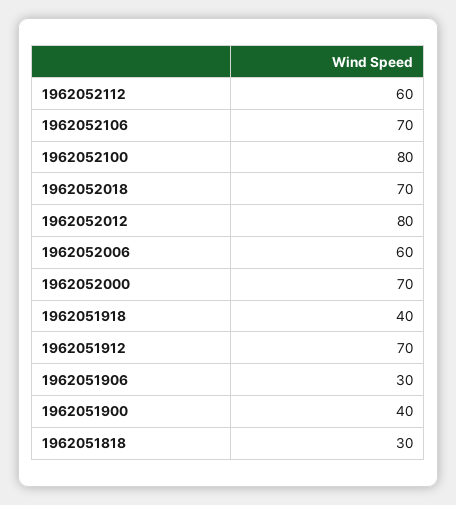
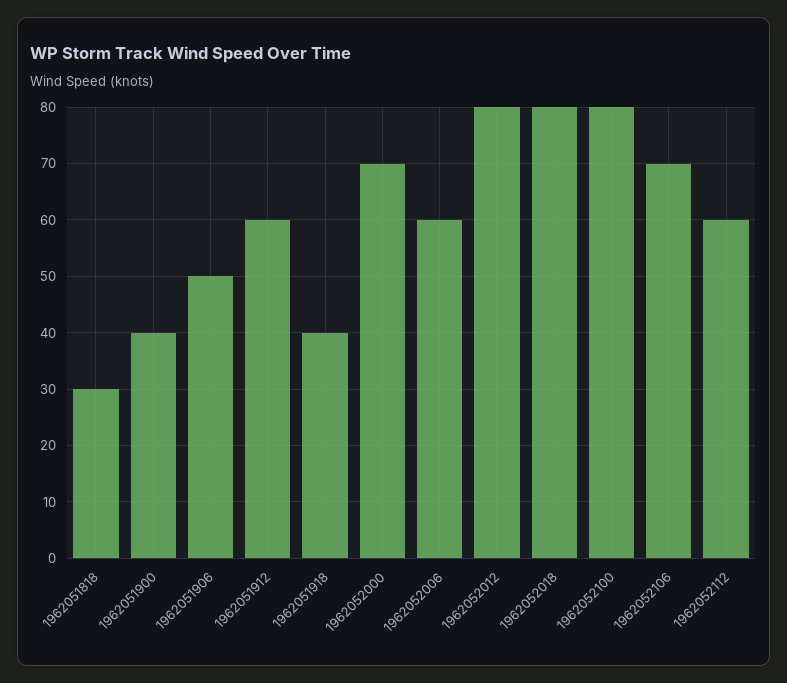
1962052018: 70 -> 80
1962051912: 70 -> 60
1962051906: 30 -> 50

